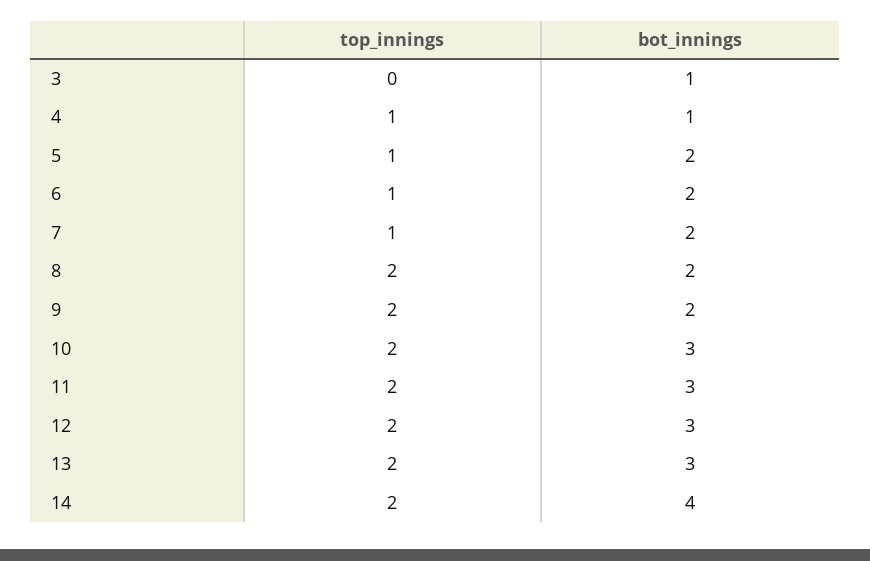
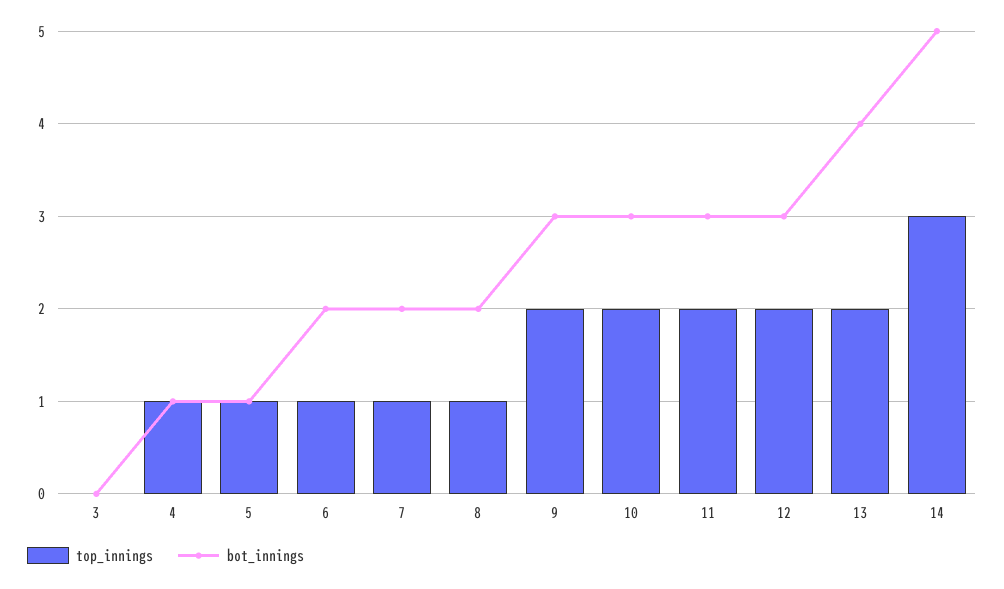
bot_innings, 3: 1 -> 0
bot_innings, 5: 2 -> 1
top_innings, 8: 2 -> 1
bot_innings, 9: 2 -> 3
bot_innings, 13: 3 -> 4
top_innings, 14: 2 -> 3
bot_innings, 14: 4 -> 5

